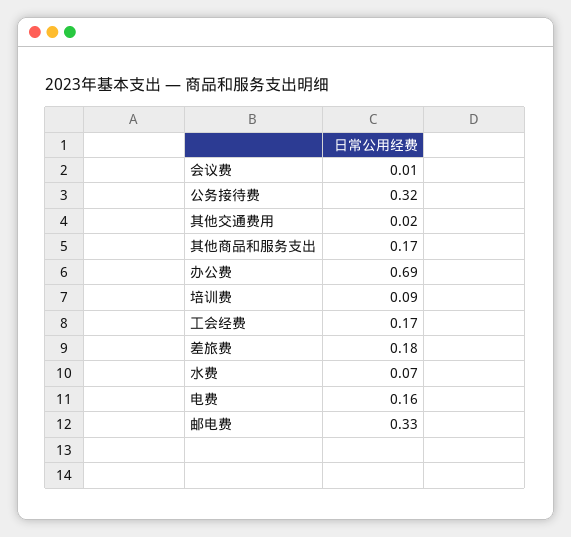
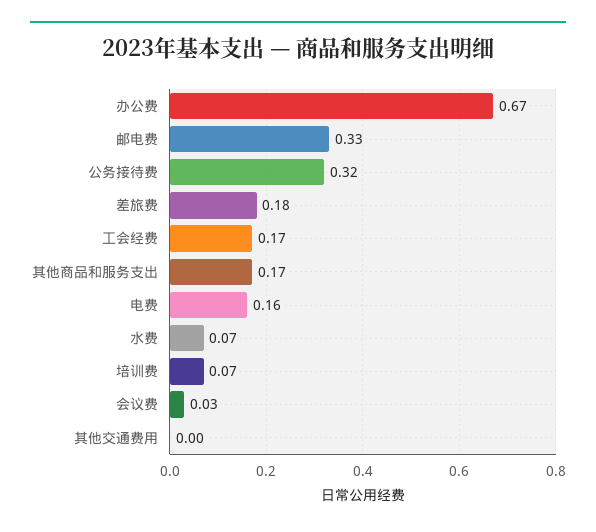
会议费: 0.01 -> 0.03
其他交通费用: 0.02 -> 0
办公费: 0.69 -> 0.67
培训费: 0.09 -> 0.07

